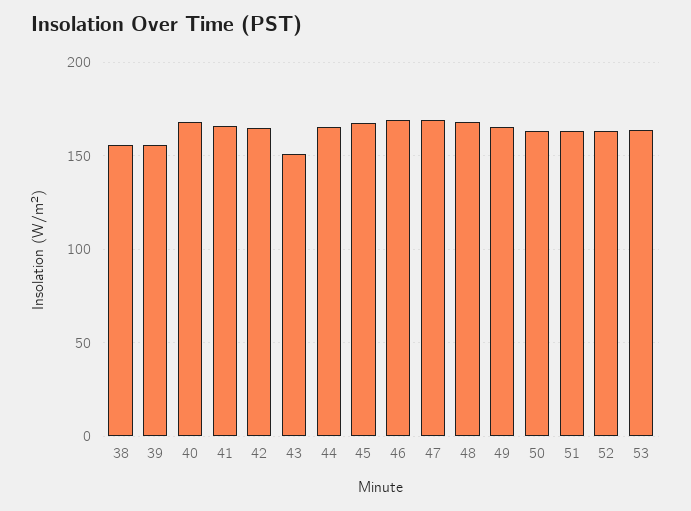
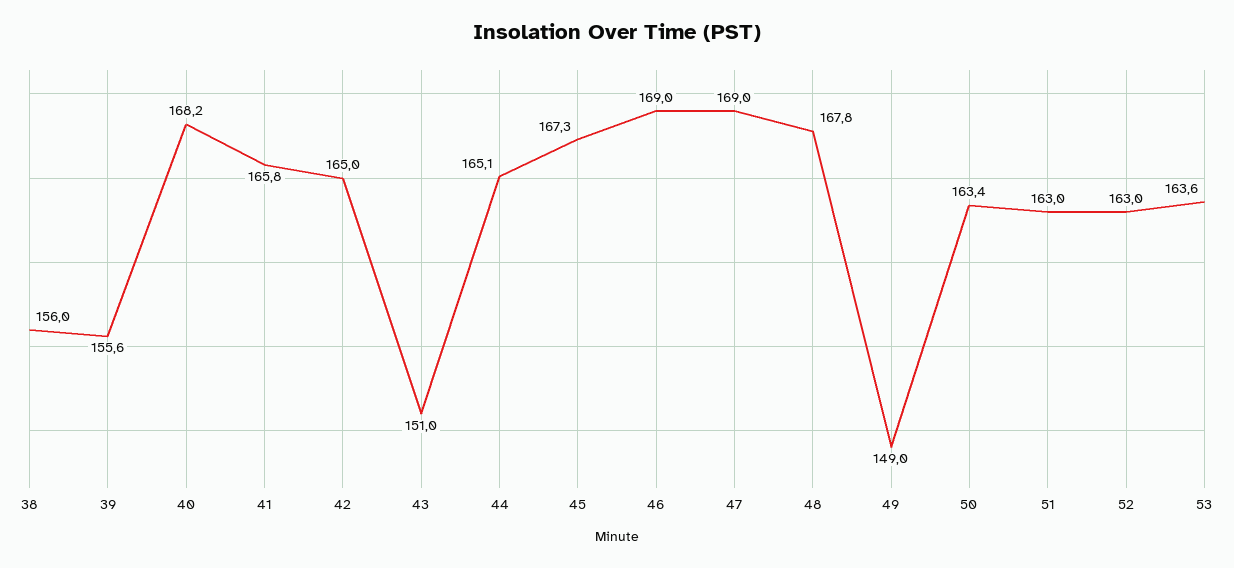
49: 165 -> 149

